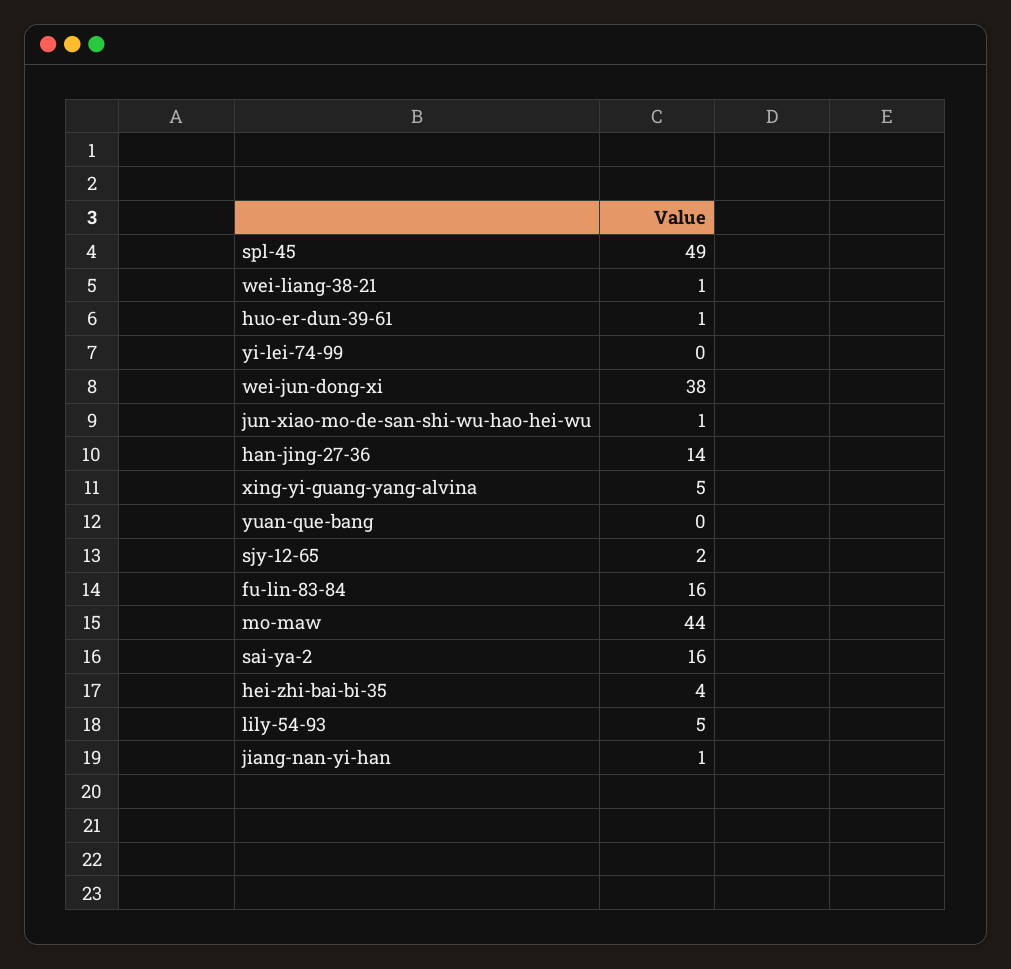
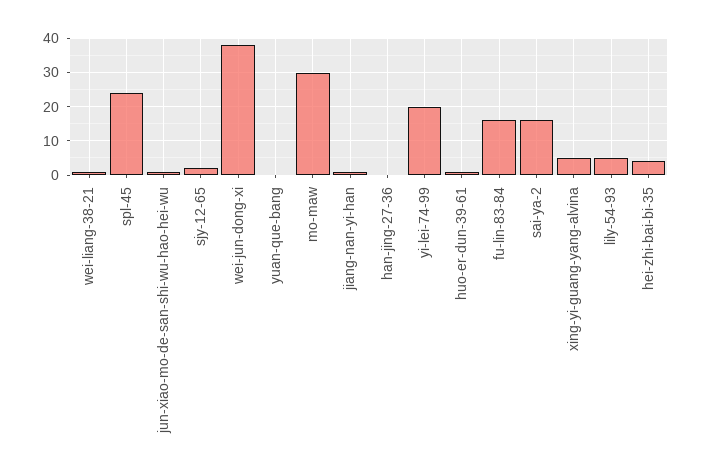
spl-45: 49 -> 25
yi-lei-74-99: 0 -> 20
han-jing-27-36: 14 -> 0
mo-maw: 44 -> 30

